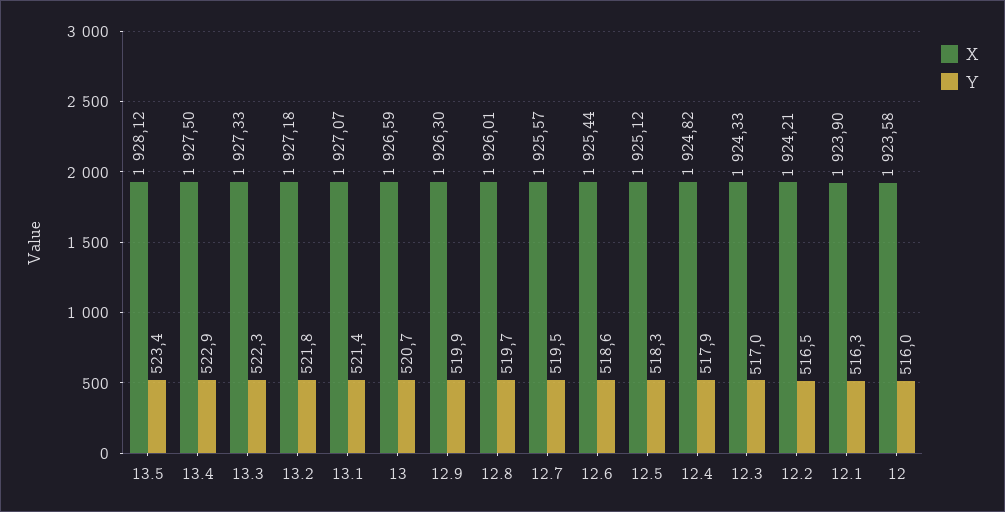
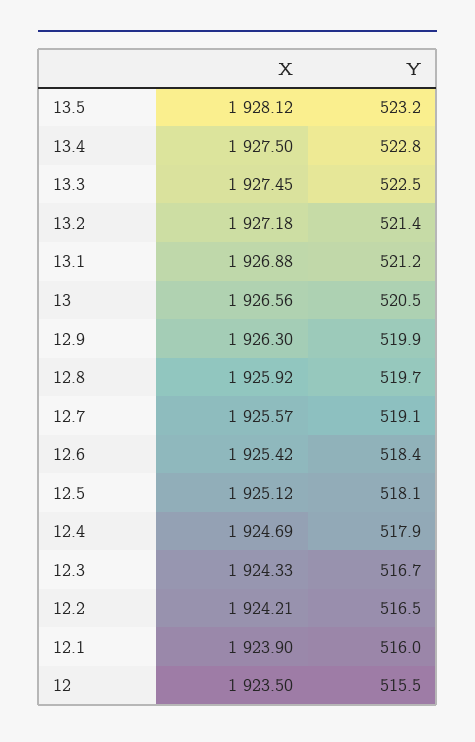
Y, 13.5: 523.4 -> 523.2
Y, 13.4: 522.9 -> 522.8
X, 13.3: 1927.33 -> 1927.45
Y, 13.3: 522.3 -> 522.5
Y, 13.2: 521.8 -> 521.4
X, 13.1: 1927.07 -> 1926.88
Y, 13.1: 521.4 -> 521.2
X, 13: 1926.59 -> 1926.56
Y, 13: 520.7 -> 520.5
X, 12.8: 1926.01 -> 1925.92
Y, 12.7: 519.5 -> 519.1
X, 12.6: 1925.44 -> 1925.42
Y, 12.6: 518.6 -> 518.4
Y, 12.5: 518.3 -> 518.1
X, 12.4: 1924.82 -> 1924.69
Y, 12.3: 517 -> 516.7
Y, 12.1: 516.3 -> 516
X, 12: 1923.58 -> 1923.5
Y, 12: 516 -> 515.5

